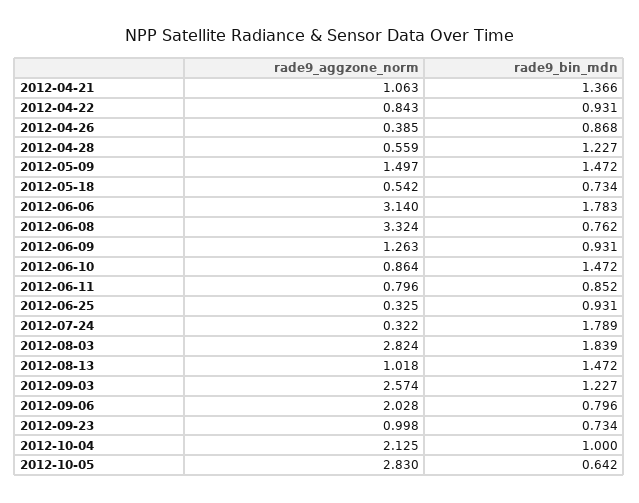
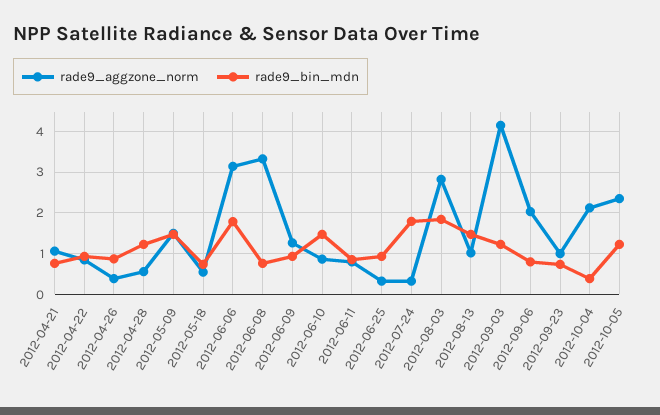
rade9_bin_mdn, 2012-04-21: 1.366 -> 0.8
rade9_aggzone_norm, 2012-09-03: 2.574 -> 4.2
rade9_bin_mdn, 2012-10-04: 1 -> 0.4
rade9_aggzone_norm, 2012-10-05: 2.83 -> 2.4
rade9_bin_mdn, 2012-10-05: 0.642 -> 1.2

